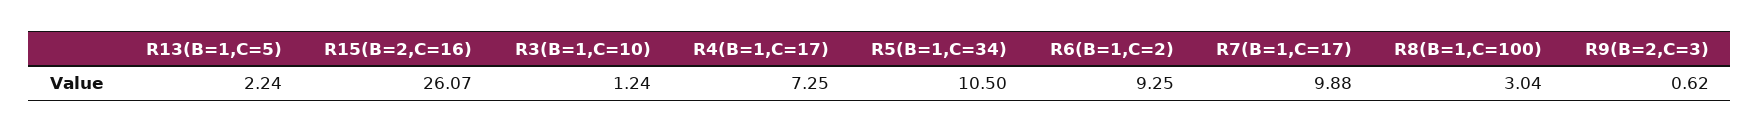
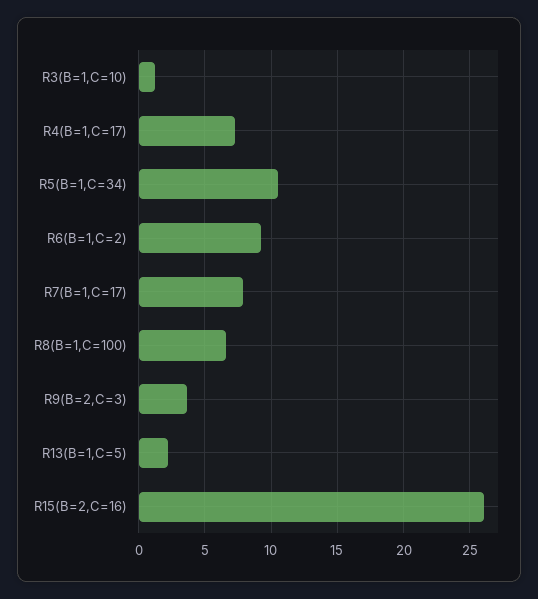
R7(B=1,C=17): 9.88 -> 8
R8(B=1,C=100): 3.04 -> 6.5
R9(B=2,C=3): 0.62 -> 3.5

